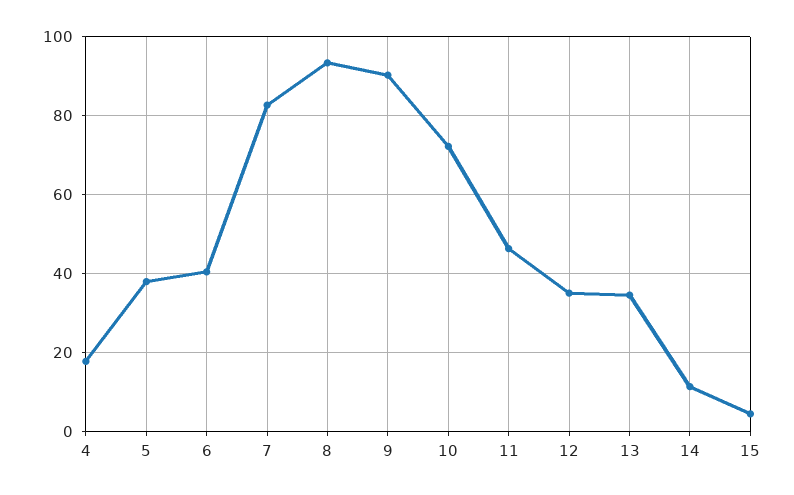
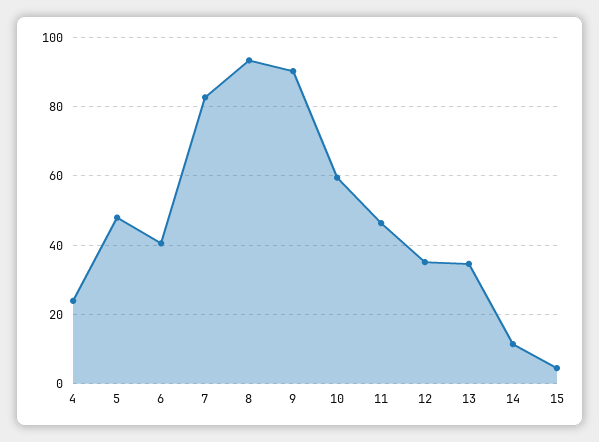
4: 18 -> 24
5: 38 -> 48
10: 72 -> 60

